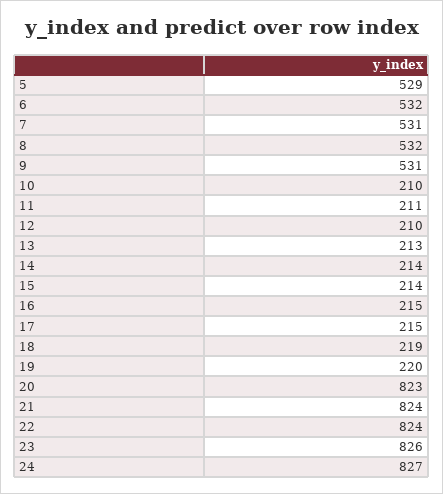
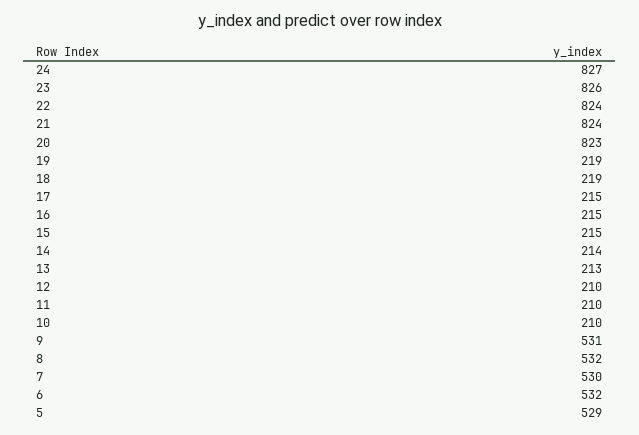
7: 531 -> 530
11: 211 -> 210
15: 214 -> 215
19: 220 -> 219

